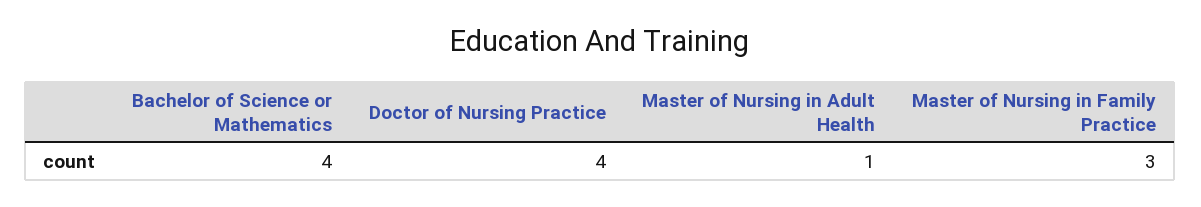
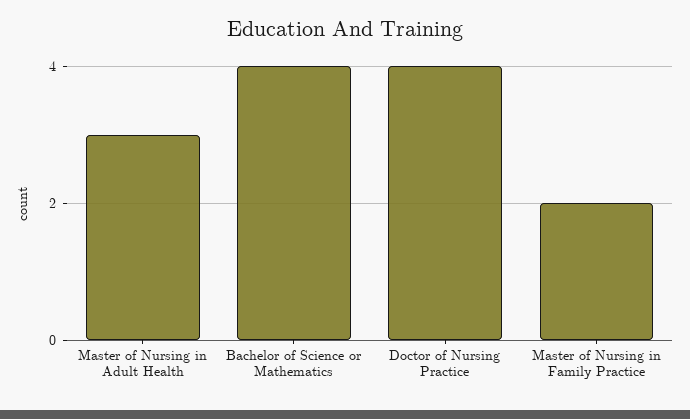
Master of Nursing in Adult Health: 1 -> 3
Master of Nursing in Family Practice: 3 -> 2

